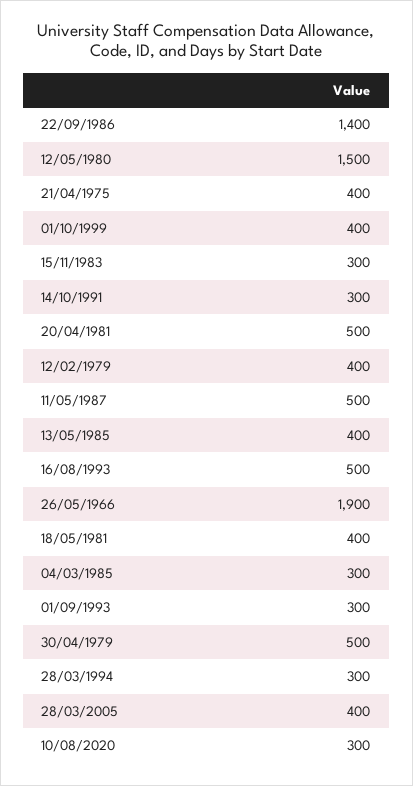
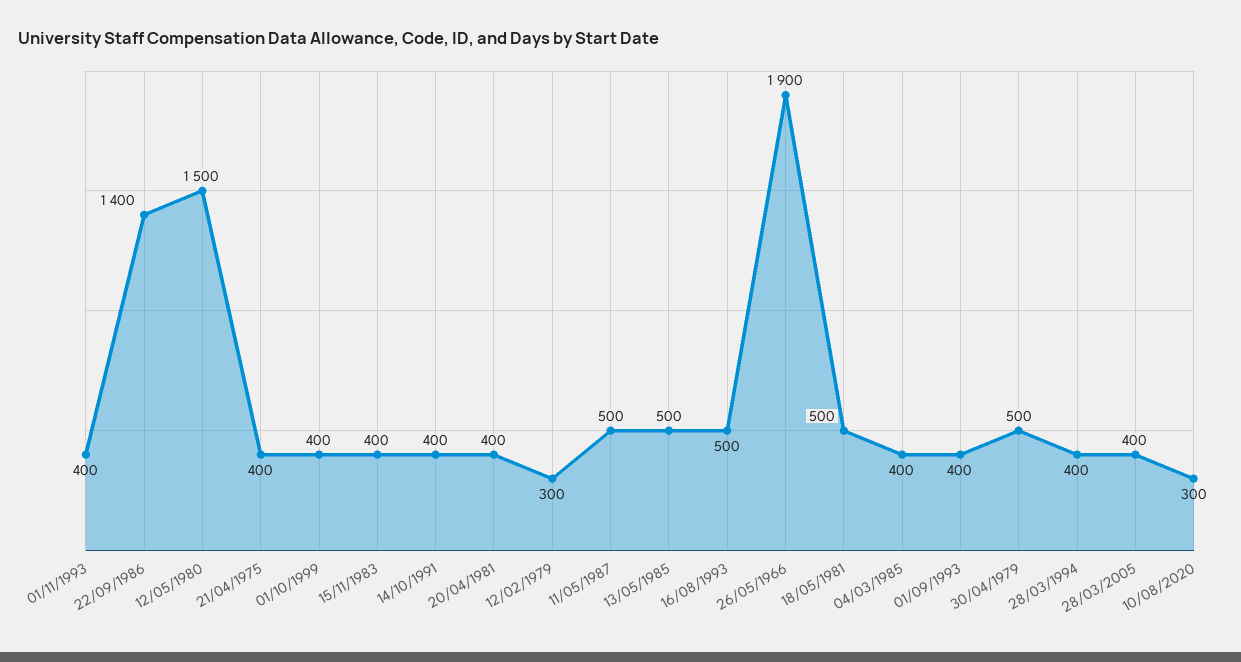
15/11/1983: 300 -> 400
14/10/1991: 300 -> 400
20/04/1981: 500 -> 400
12/02/1979: 400 -> 300
13/05/1985: 400 -> 500
18/05/1981: 400 -> 500
04/03/1985: 300 -> 400
01/09/1993: 300 -> 400
28/03/1994: 300 -> 400
01/11/1993: none -> 400

